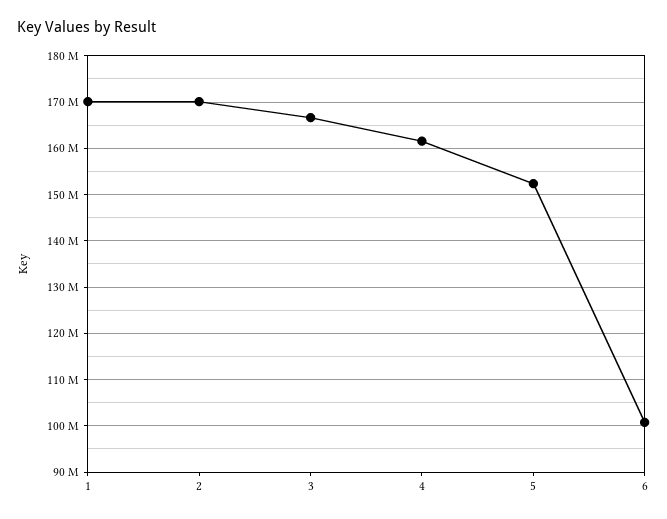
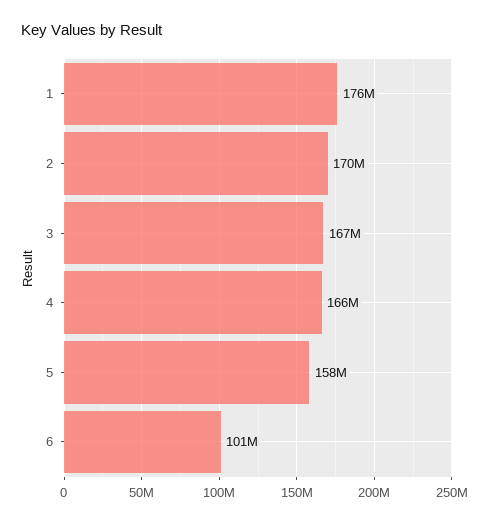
1: 170000000 -> 176000000
4: 162000000 -> 166000000
5: 152000000 -> 158000000

